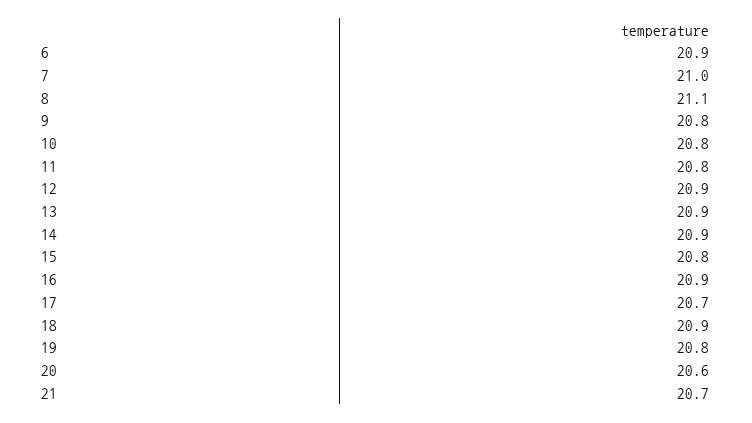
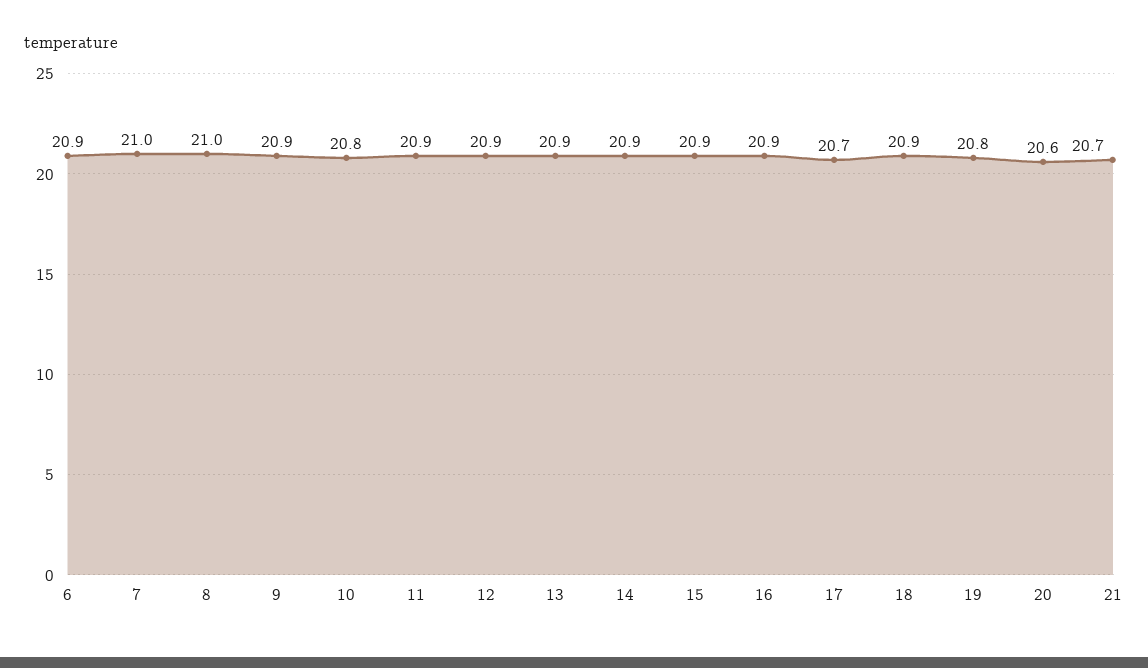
8: 21.1 -> 21
9: 20.8 -> 20.9
11: 20.8 -> 20.9
15: 20.8 -> 20.9

